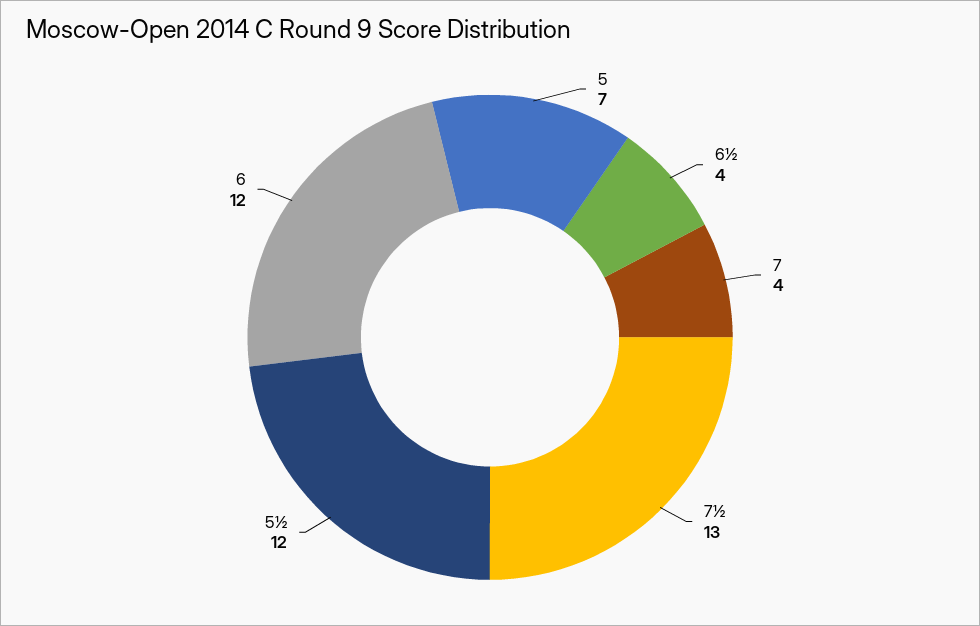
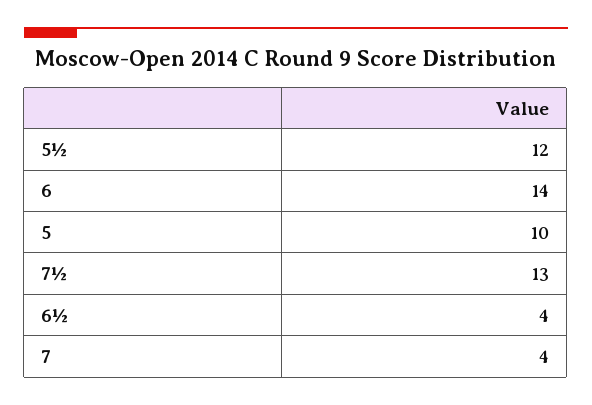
5: 7 -> 10
6: 12 -> 14

